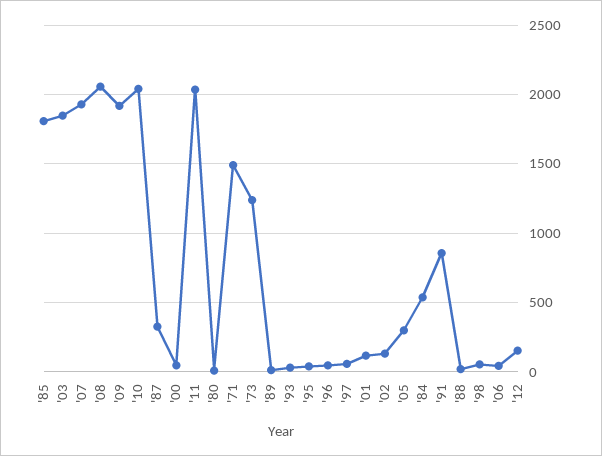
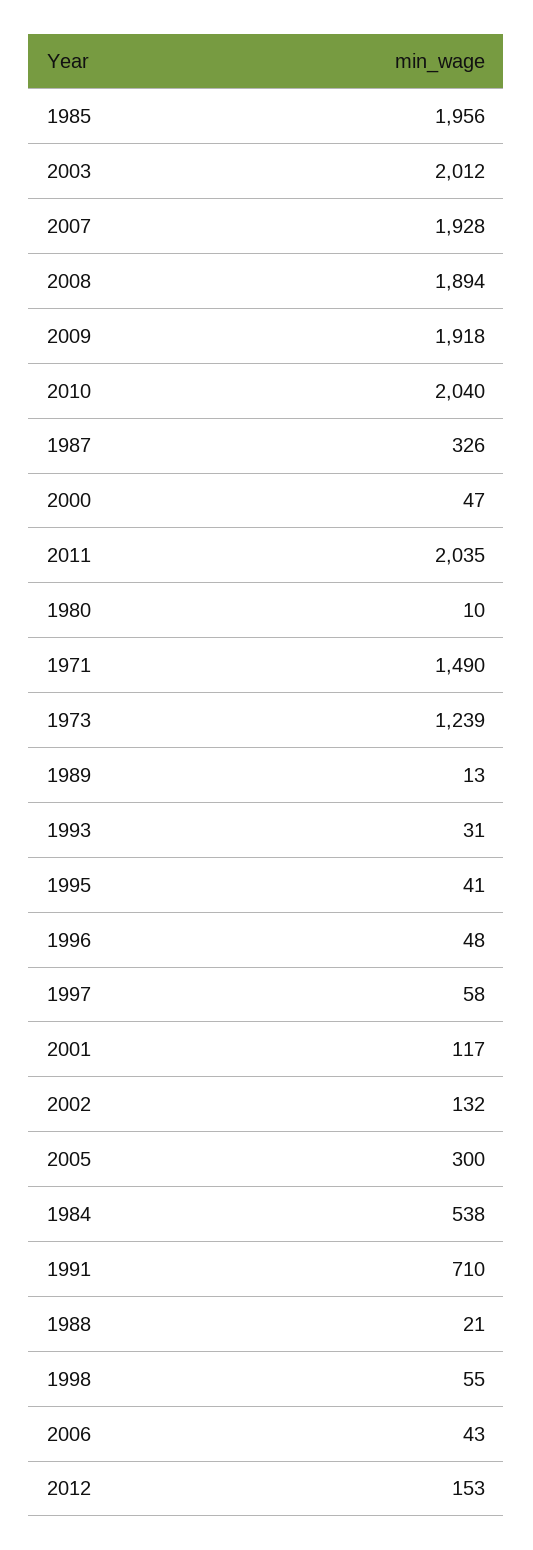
'85: 1800 -> 1956
'03: 1850 -> 2012
'08: 2050 -> 1894
'91: 850 -> 710

